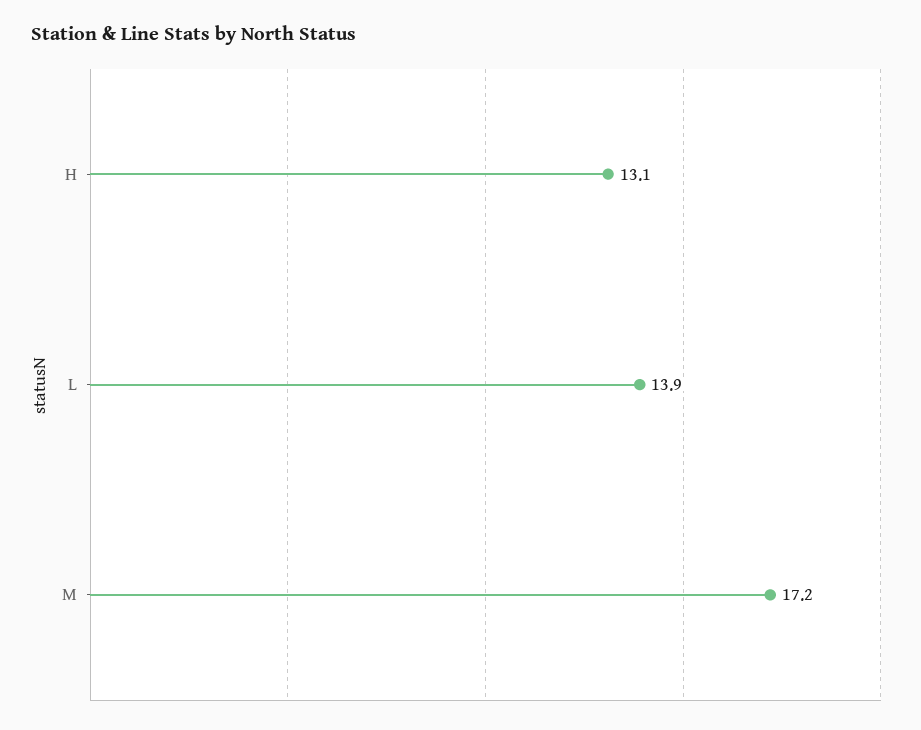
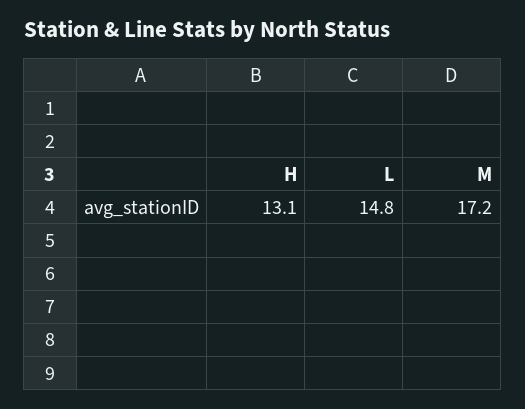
L: 13.9 -> 14.8

